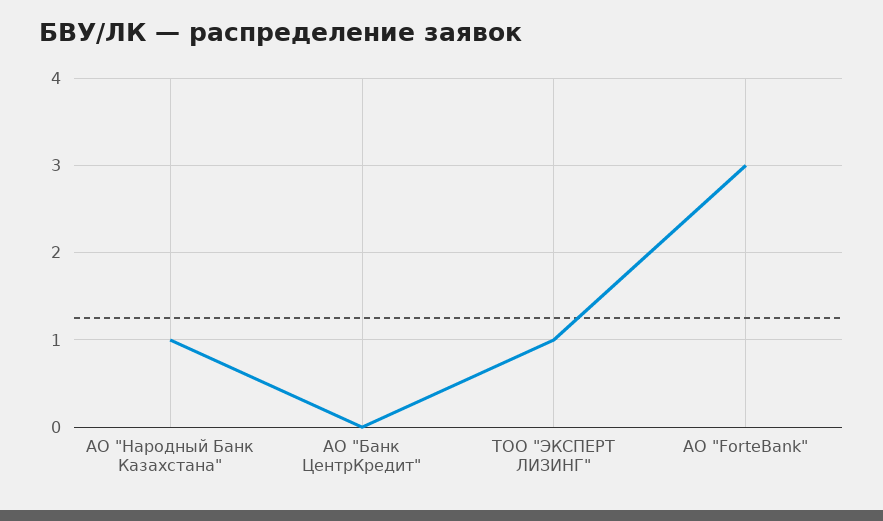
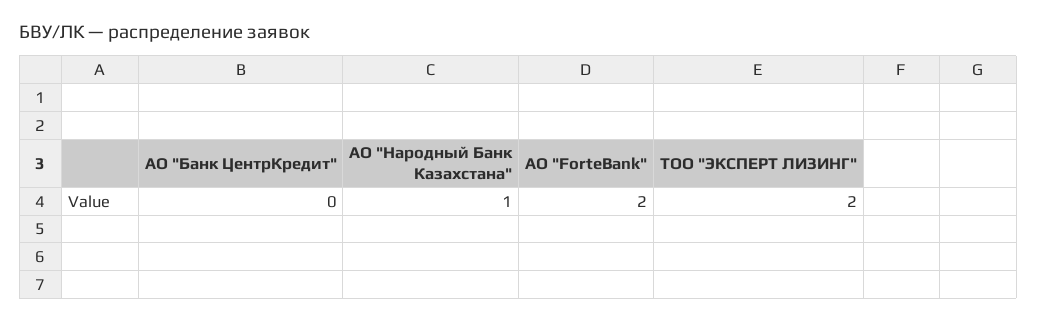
ТОО "ЭКСПЕРТ ЛИЗИНГ": 1 -> 2
АО "ForteBank": 3 -> 2

